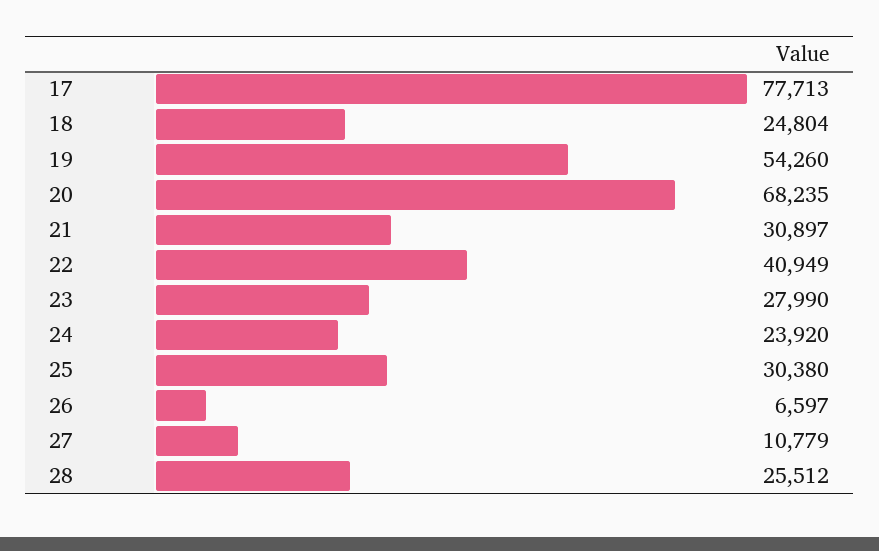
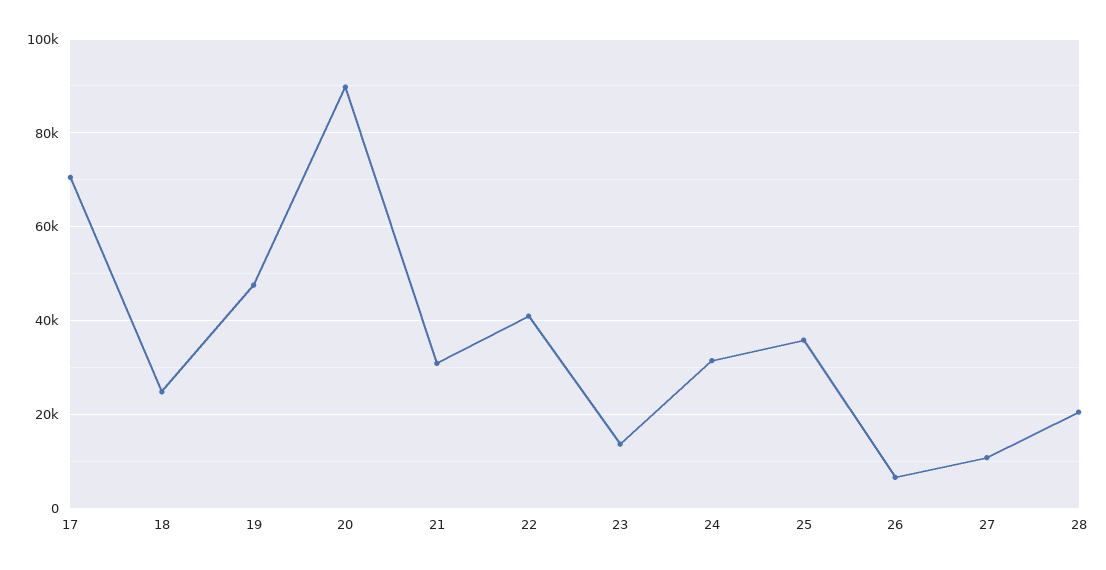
17: 77713 -> 70000
19: 54260 -> 48000
20: 68235 -> 90000
23: 27990 -> 14000
24: 23920 -> 32000
25: 30380 -> 36000
28: 25512 -> 20000

